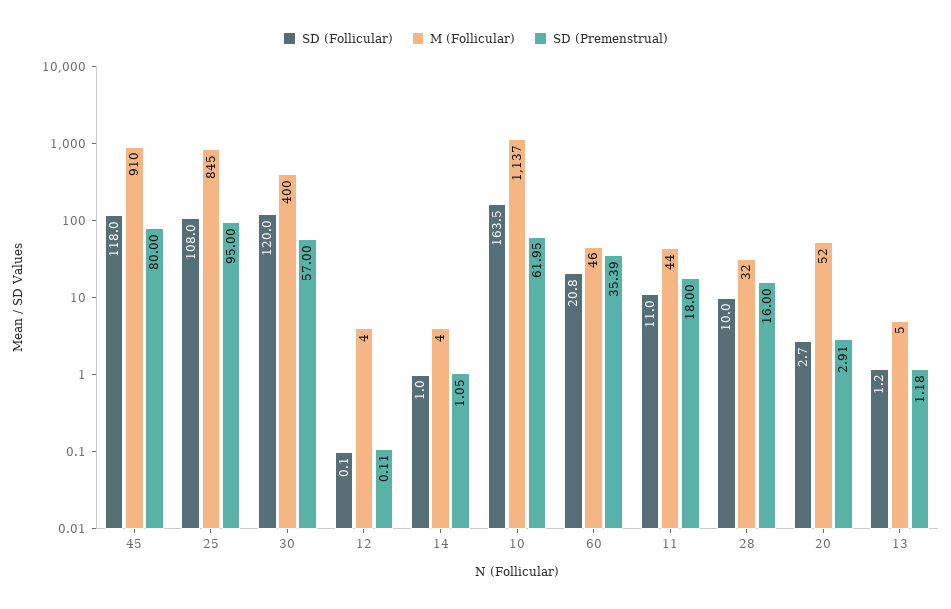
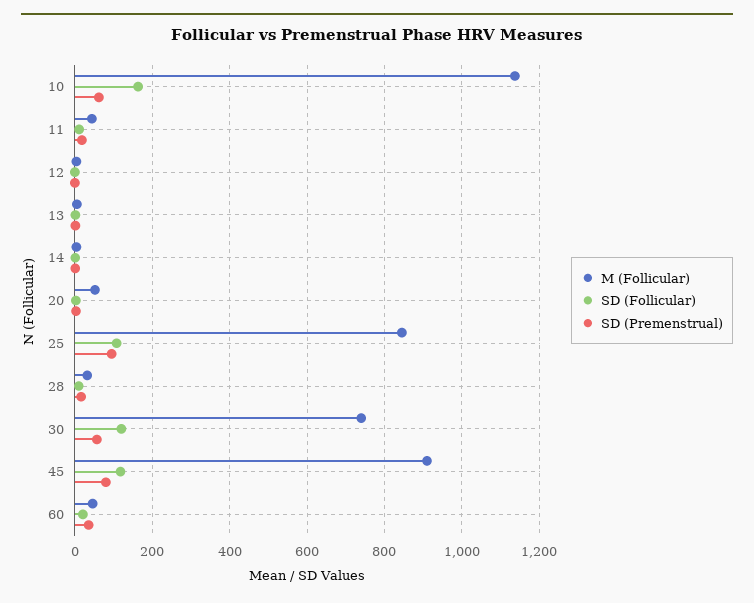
M (Follicular), 30: 400 -> 740

